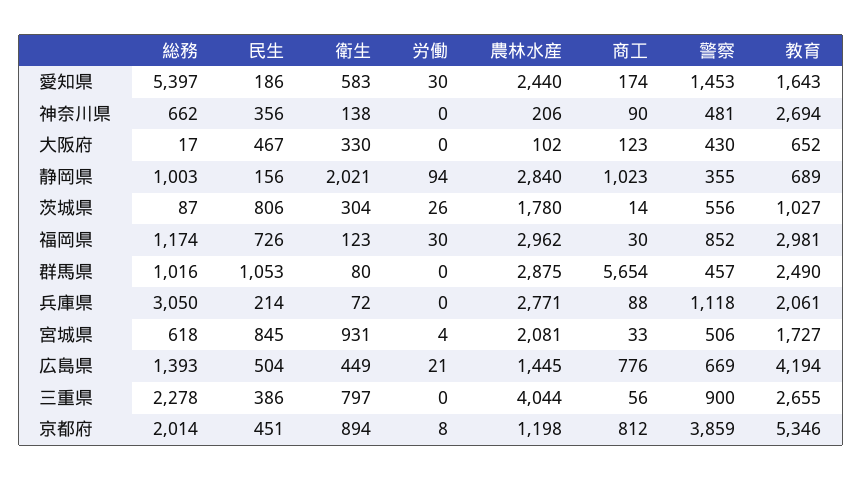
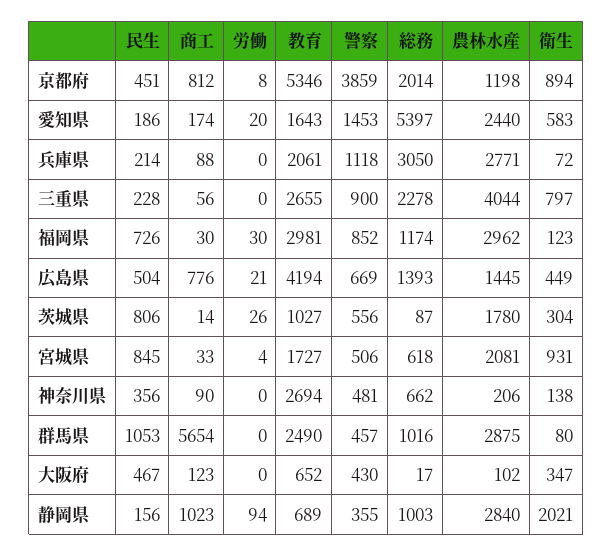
労働, 愛知県: 30 -> 20
衛生, 大阪府: 330 -> 347
民生, 三重県: 386 -> 228

